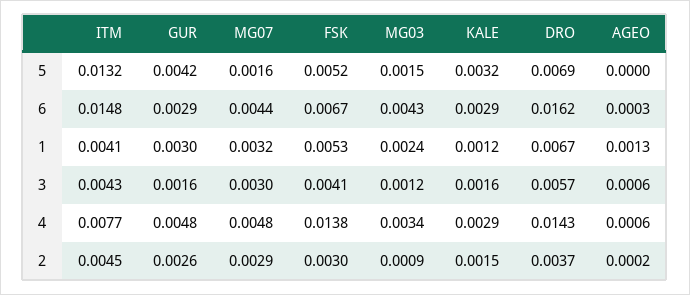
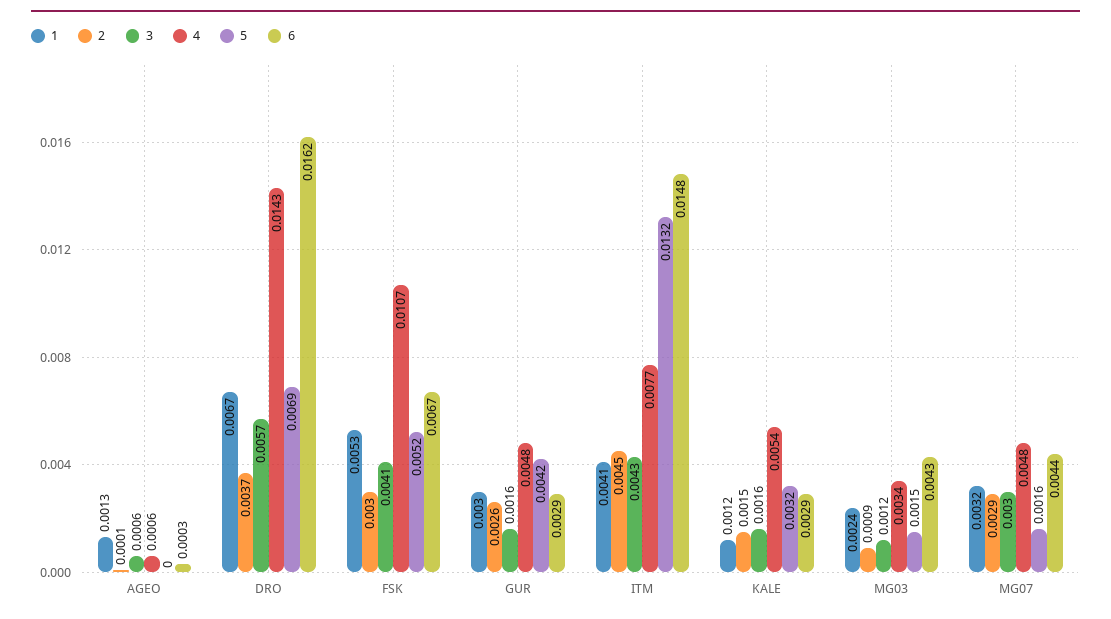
4, FSK: 0.0138 -> 0.0107
4, KALE: 0.0029 -> 0.0054
2, AGEO: 0.0002 -> 0.0001

